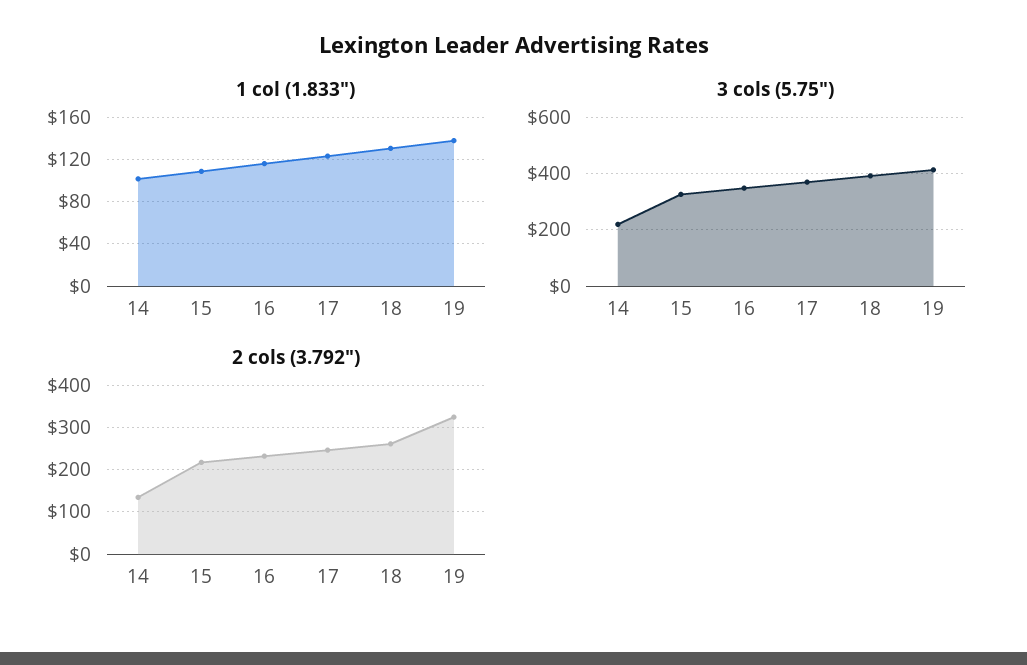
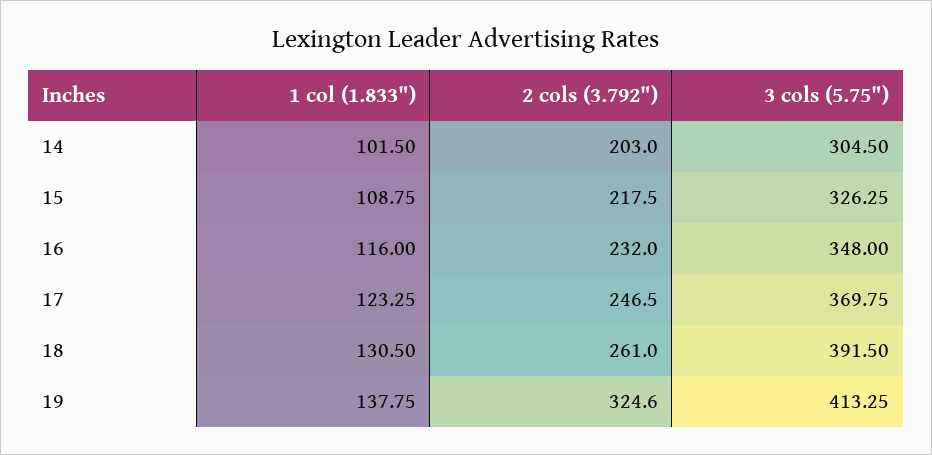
3 cols (5.75"), 14: 225 -> 304.5
2 cols (3.792"), 14: 140 -> 203

